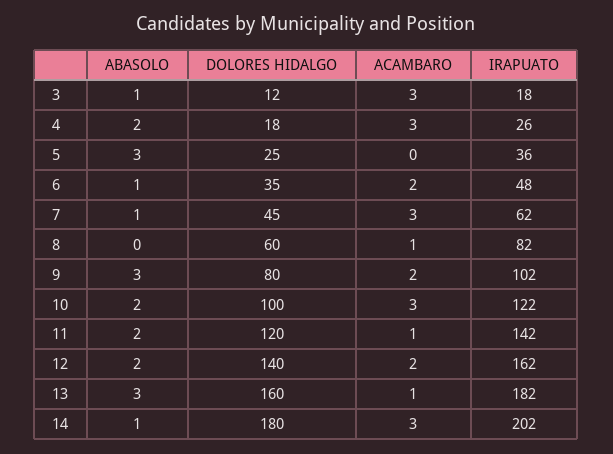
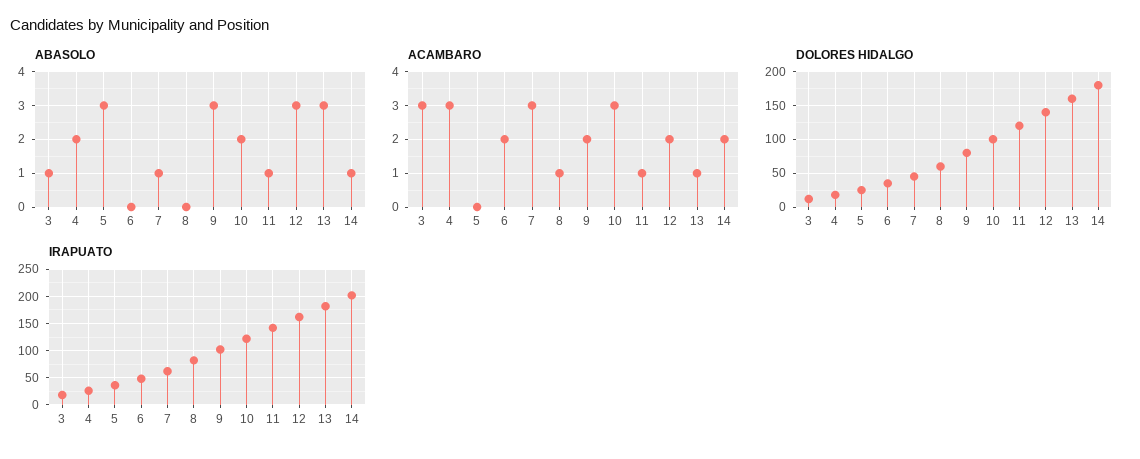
ABASOLO, 6: 1 -> 0
ABASOLO, 11: 2 -> 1
ABASOLO, 12: 2 -> 3
ACAMBARO, 14: 3 -> 2

